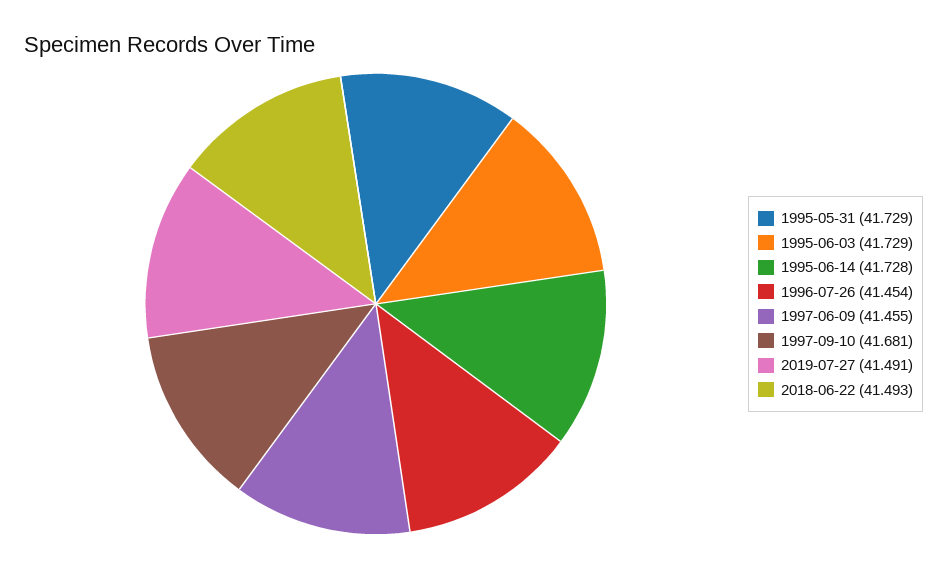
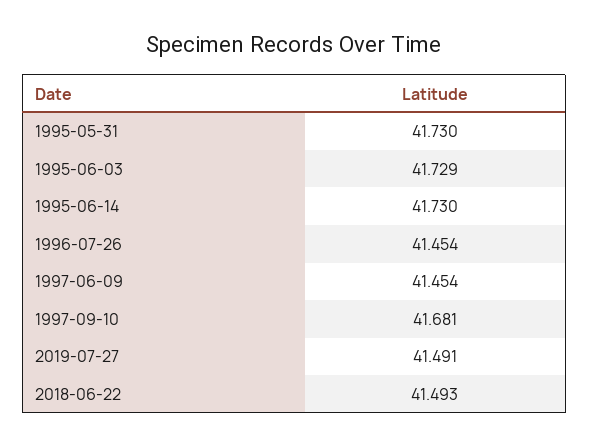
1995-05-31: 41.729 -> 41.73
1995-06-14: 41.728 -> 41.73
1997-06-09: 41.455 -> 41.454

